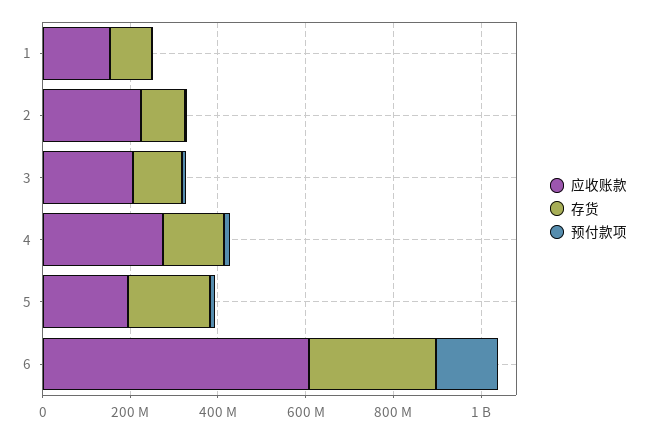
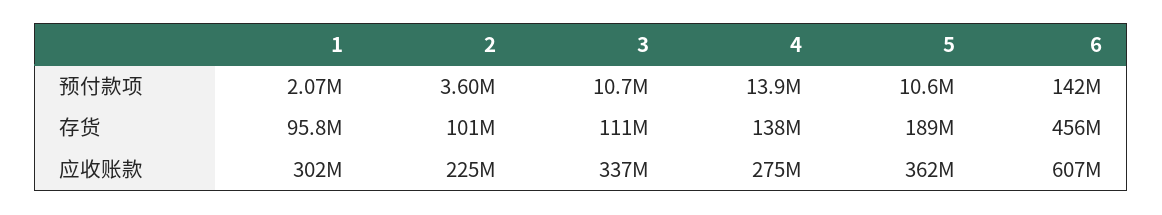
应收账款, 1: 150000000 -> 302000000
应收账款, 3: 200000000 -> 337000000
应收账款, 5: 200000000 -> 362000000
存货, 6: 300000000 -> 456000000

